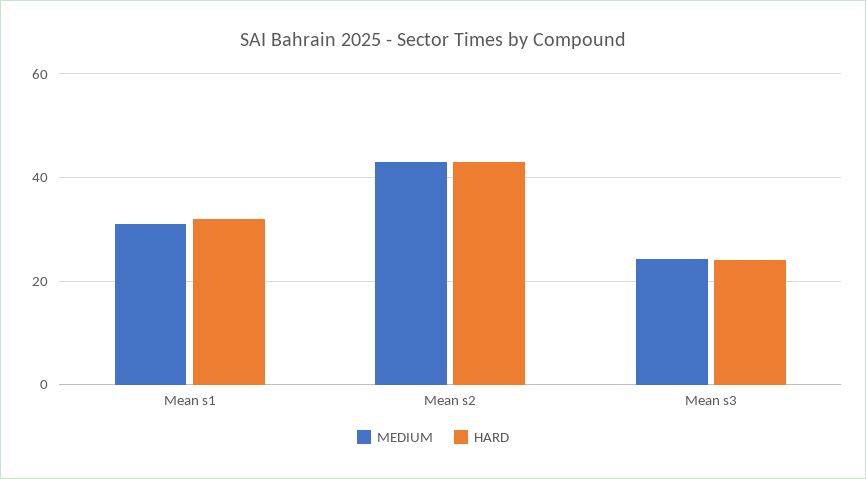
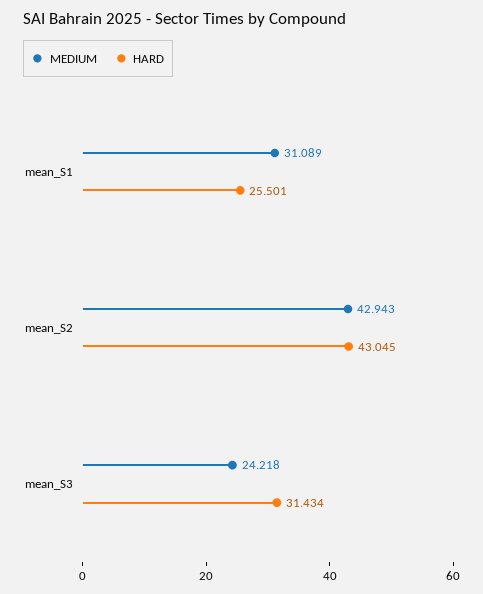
HARD, Mean s1: 32 -> 25.501
HARD, Mean s3: 24 -> 31.434

